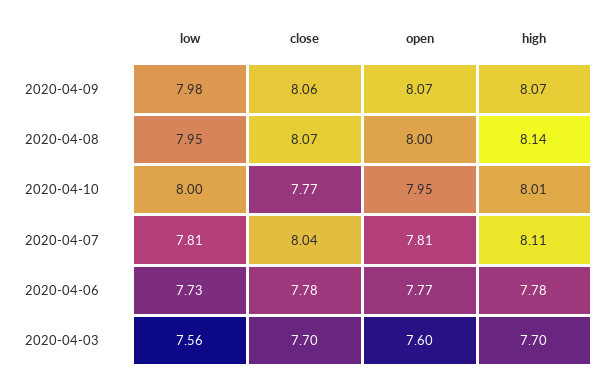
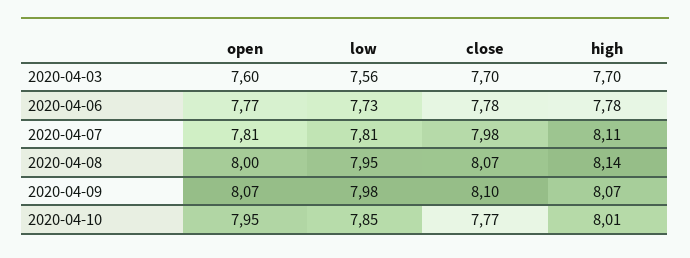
close, 2020-04-09: 8.06 -> 8.1
low, 2020-04-10: 8 -> 7.85
close, 2020-04-07: 8.04 -> 7.98

